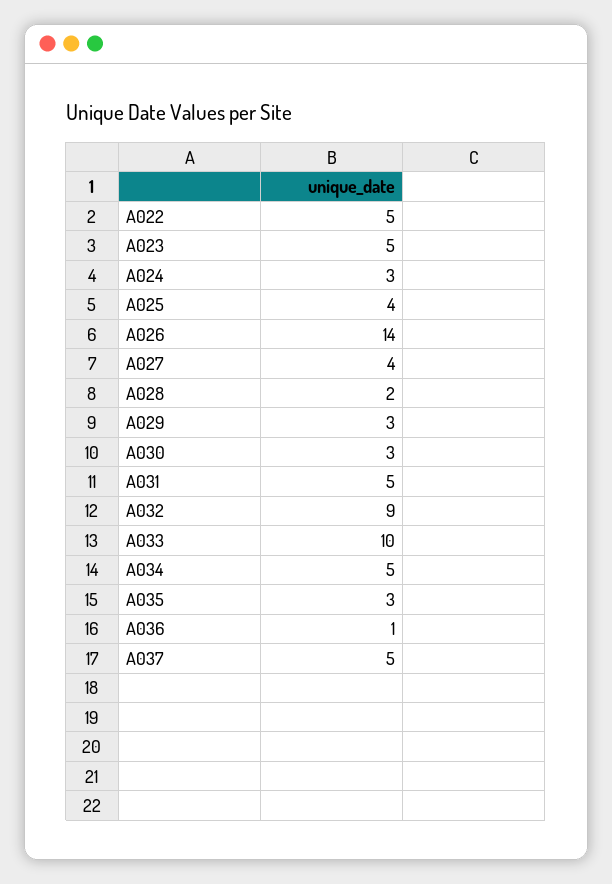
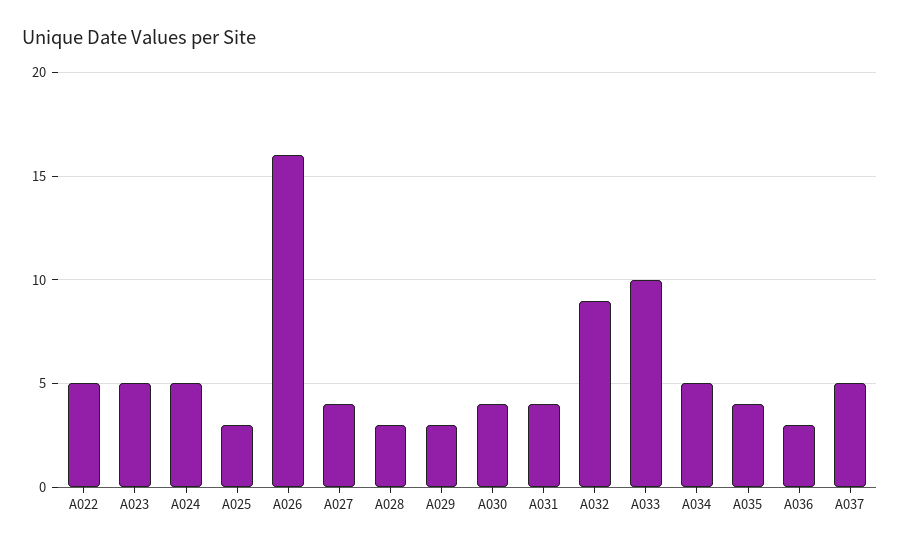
A024: 3 -> 5
A025: 4 -> 3
A026: 14 -> 16
A028: 2 -> 3
A030: 3 -> 4
A031: 5 -> 4
A035: 3 -> 4
A036: 1 -> 3

